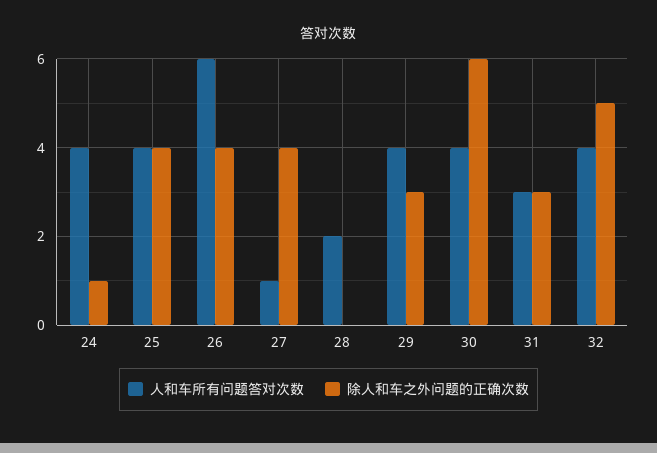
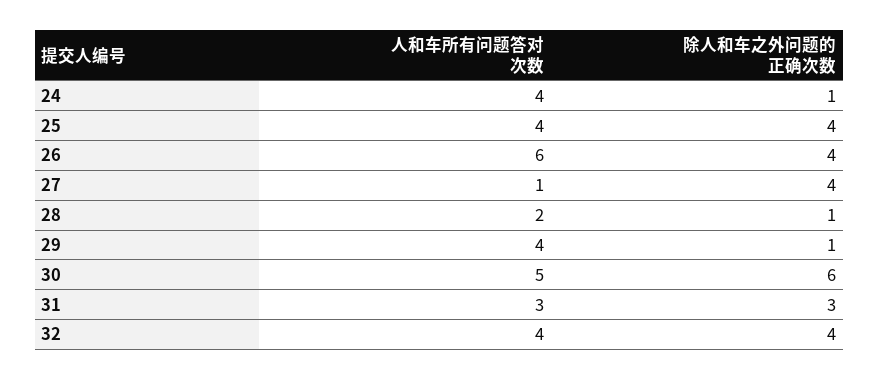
除人和车之外问题的正确次数, 28: 0 -> 1
除人和车之外问题的正确次数, 29: 3 -> 1
人和车所有问题答对次数, 30: 4 -> 5
除人和车之外问题的正确次数, 32: 5 -> 4

